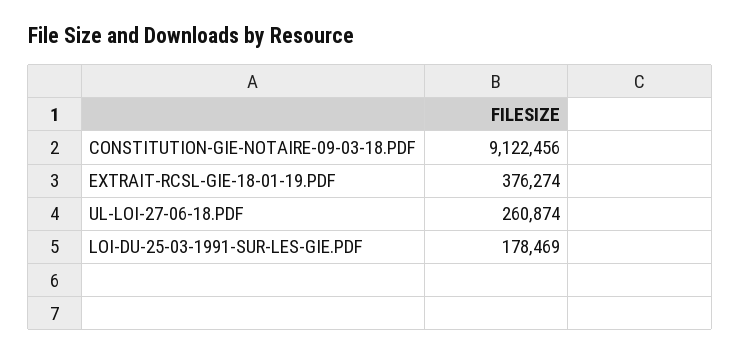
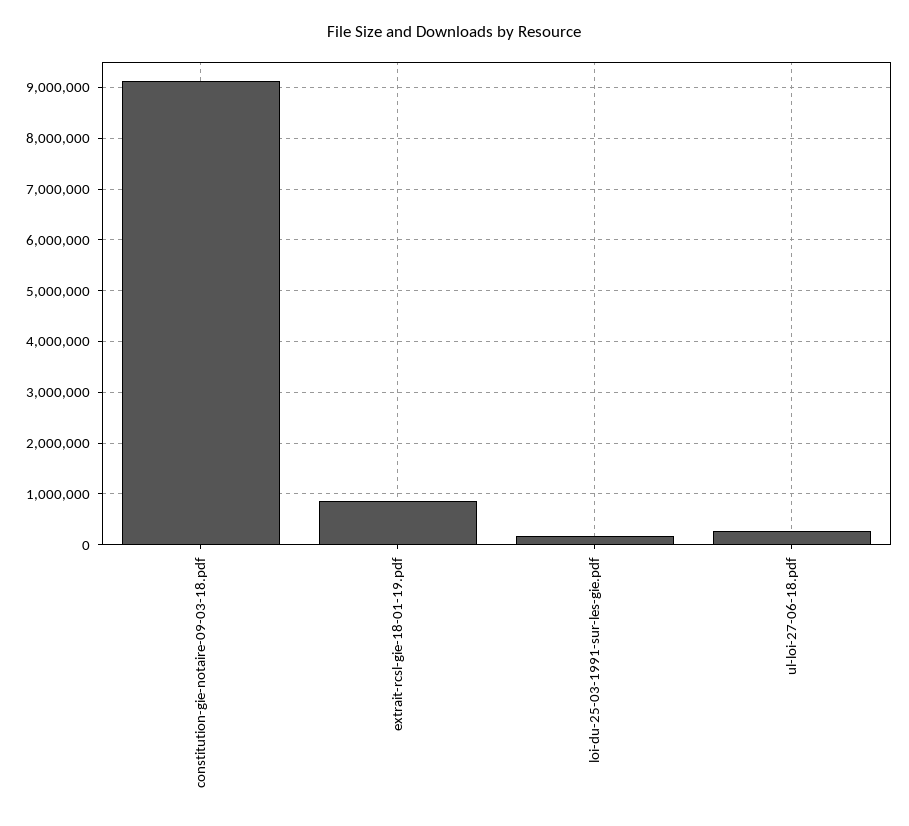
EXTRAIT-RCSL-GIE-18-01-19.PDF: 376274 -> 800000

